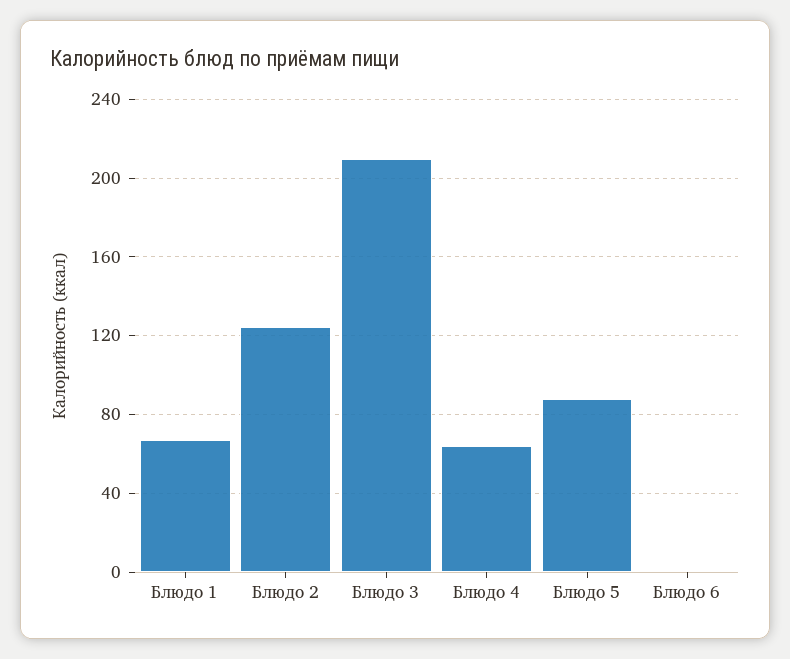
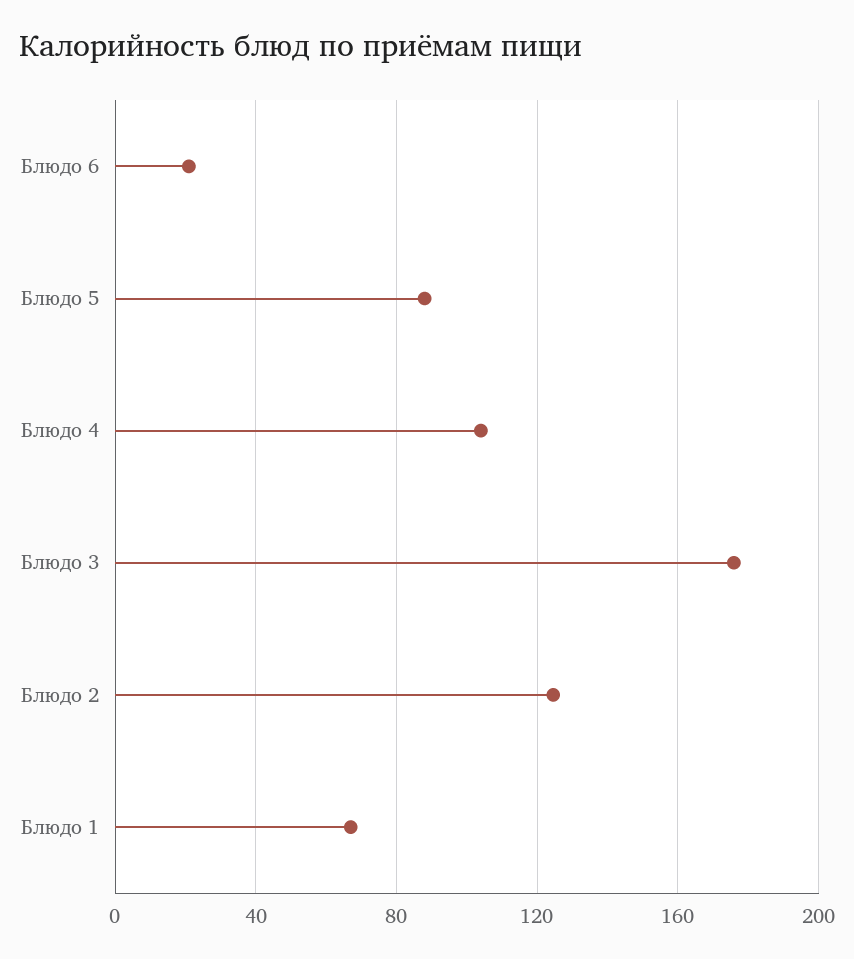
Блюдо 3: 210 -> 175
Блюдо 4: 65 -> 105
Блюдо 6: 0 -> 20

